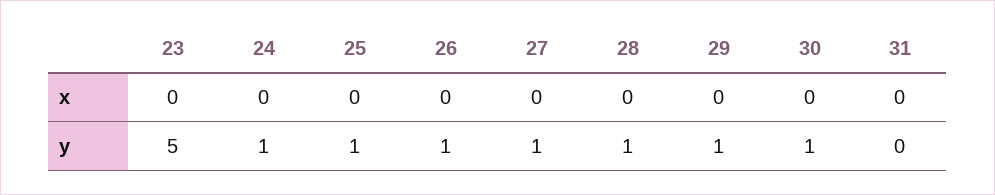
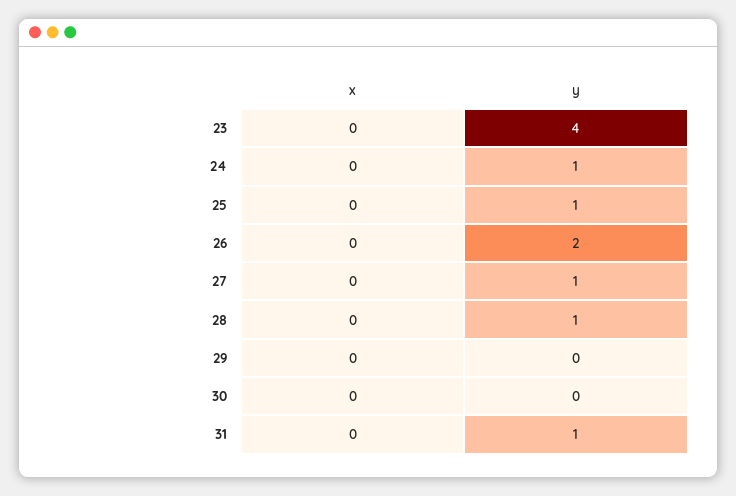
23, y: 5 -> 4
26, y: 1 -> 2
29, y: 1 -> 0
30, y: 1 -> 0
31, y: 0 -> 1

